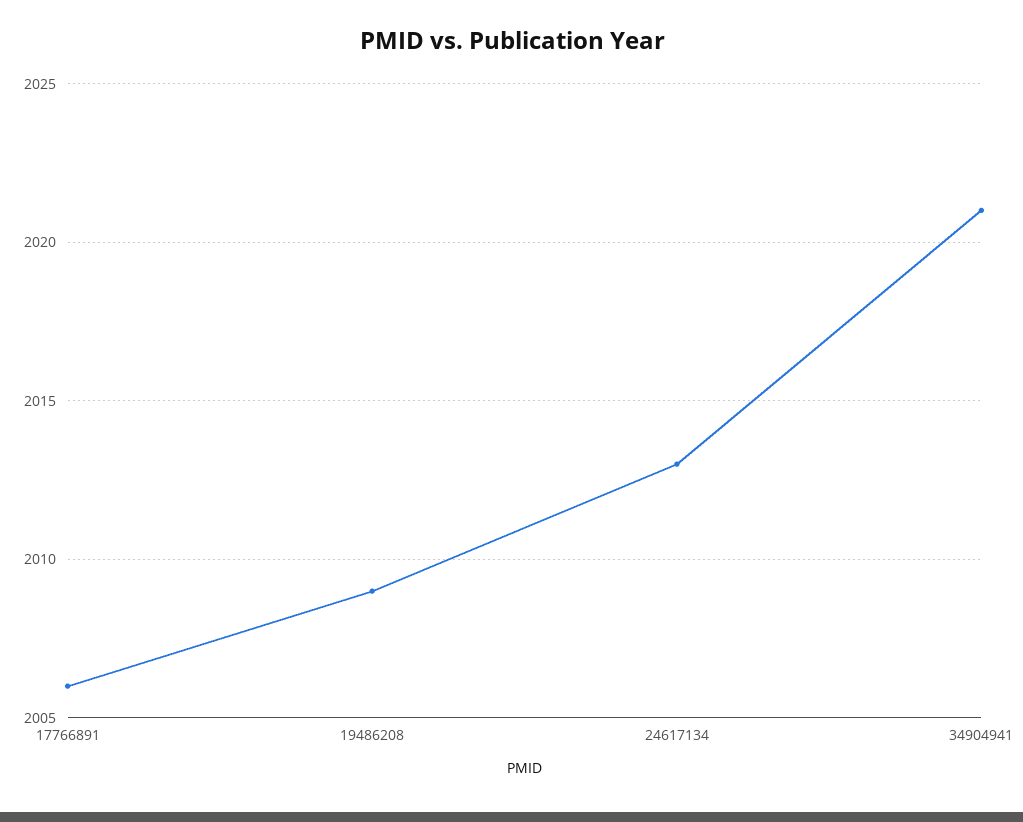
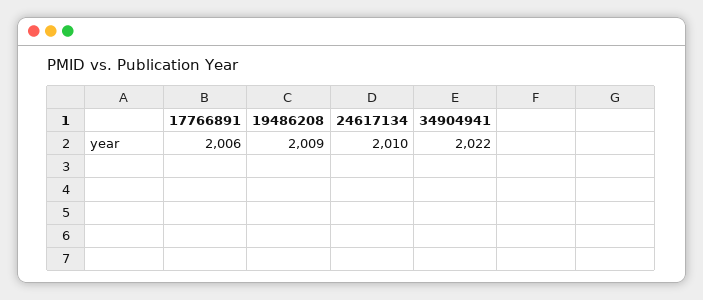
24617134: 2013 -> 2010
34904941: 2021 -> 2022

